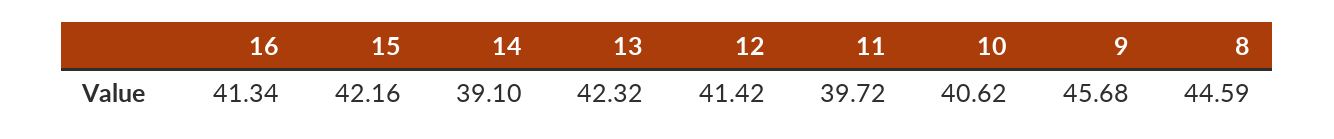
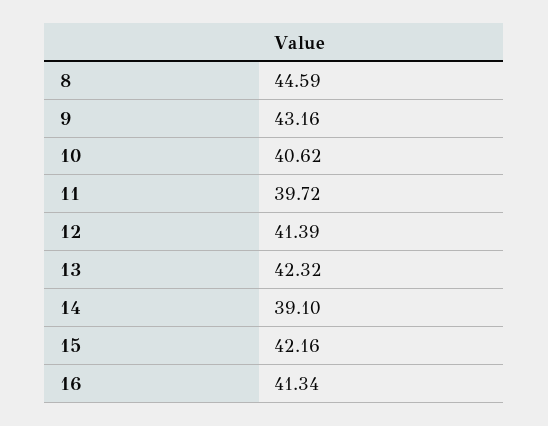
12: 41.42 -> 41.39
9: 45.68 -> 43.16

